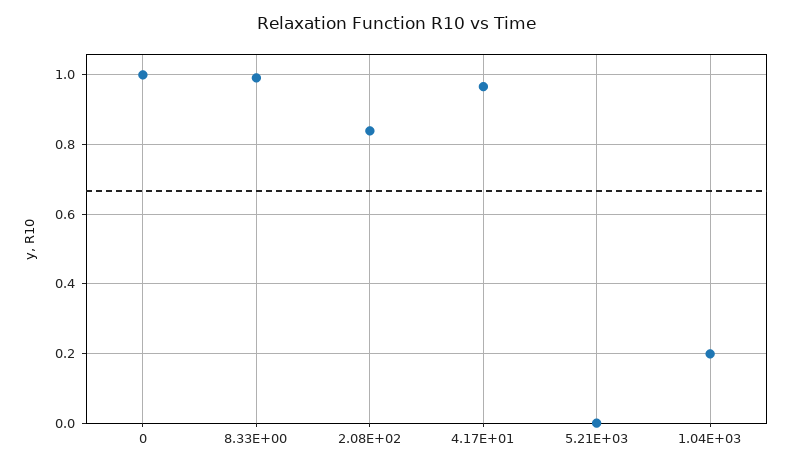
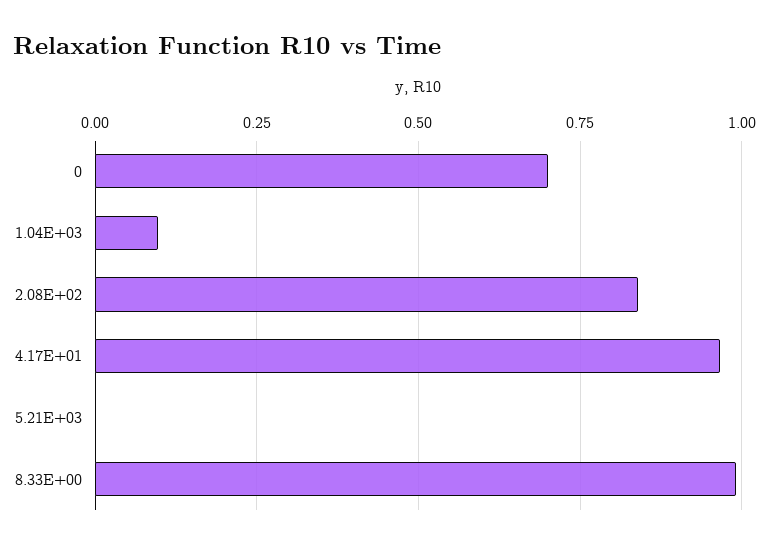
0: 1 -> 0.7
1.04E+03: 0.2 -> 0.1

